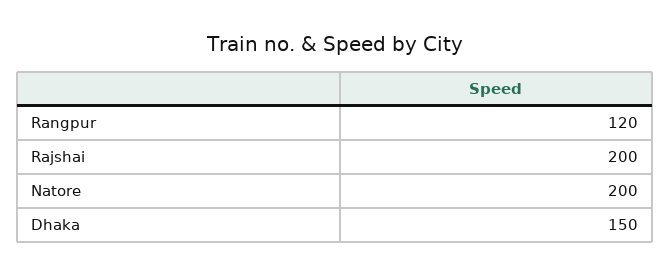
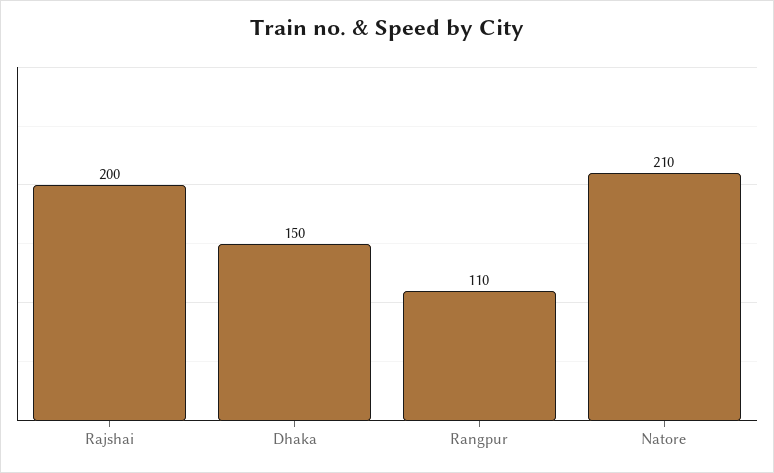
Rangpur: 120 -> 110
Natore: 200 -> 210

